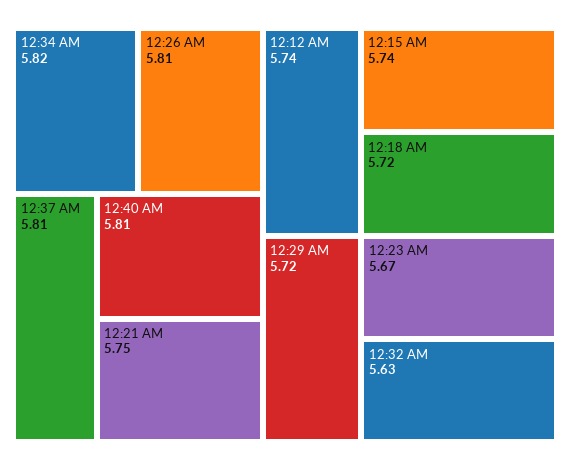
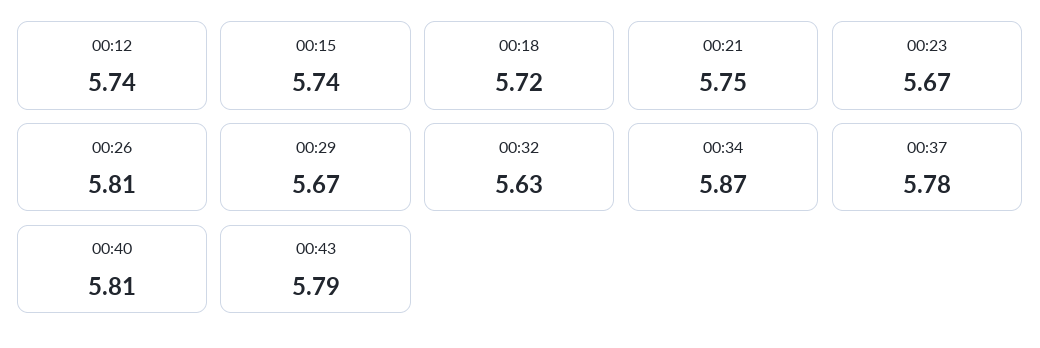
12:34 AM: 5.82 -> 5.87
12:37 AM: 5.81 -> 5.78
12:29 AM: 5.72 -> 5.67
00:43: none -> 5.79

